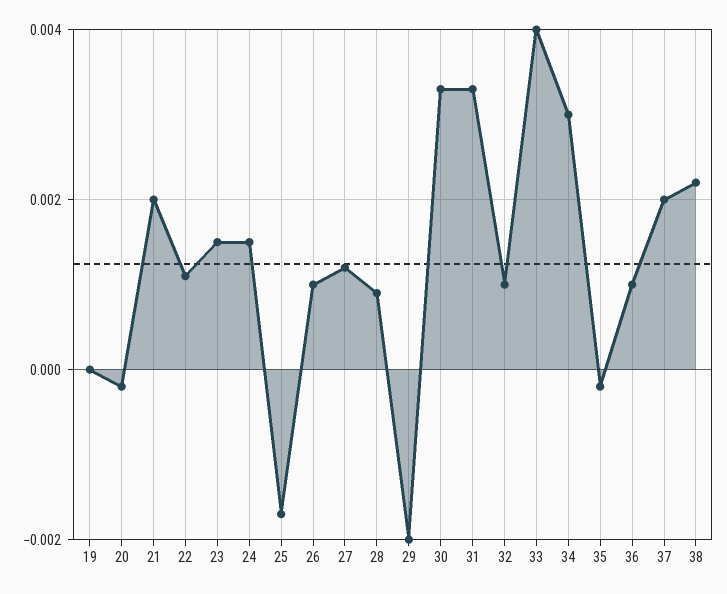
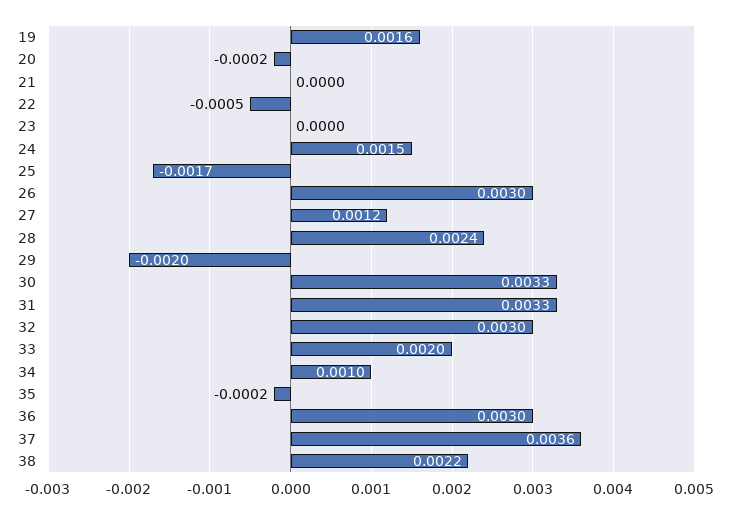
19: 0 -> 0.0016
21: 0.002 -> 0
22: 0.001 -> -0.0005
23: 0.0015 -> 0
26: 0.001 -> 0.003
28: 0.001 -> 0.0024
32: 0.001 -> 0.003
33: 0.004 -> 0.002
34: 0.003 -> 0.001
36: 0.001 -> 0.003
37: 0.002 -> 0.0036

